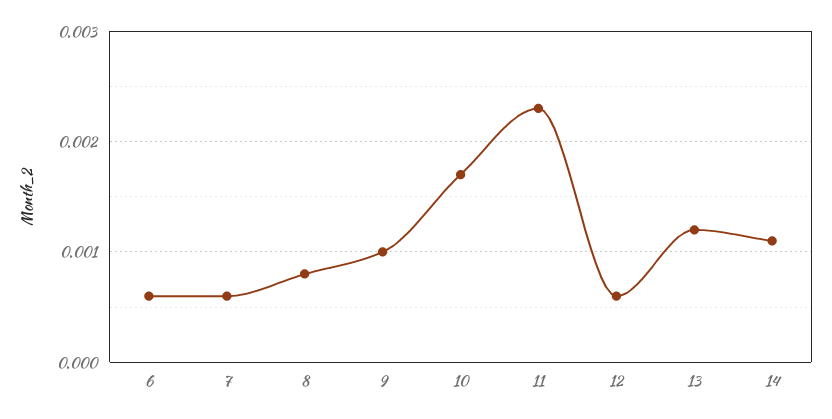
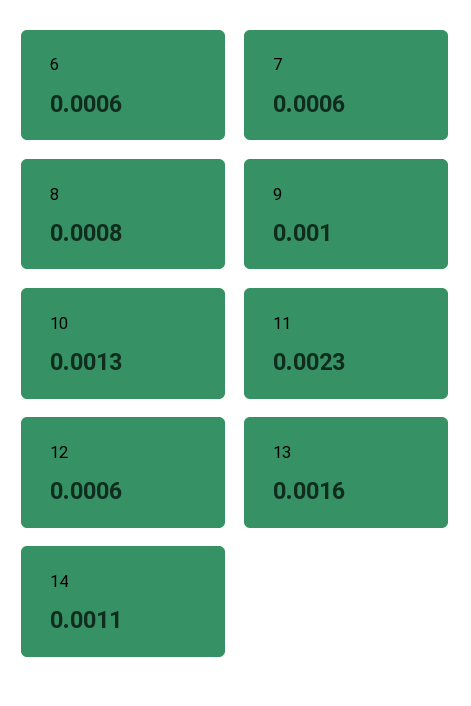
10: 0.0017 -> 0.0013
13: 0.0012 -> 0.0016

